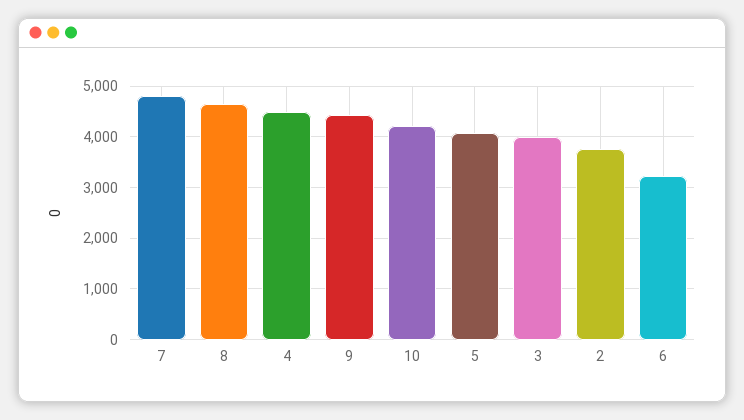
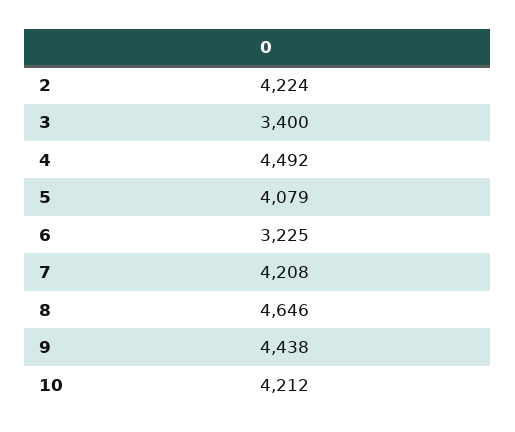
7: 4800 -> 4208
3: 4000 -> 3400
2: 3800 -> 4224

